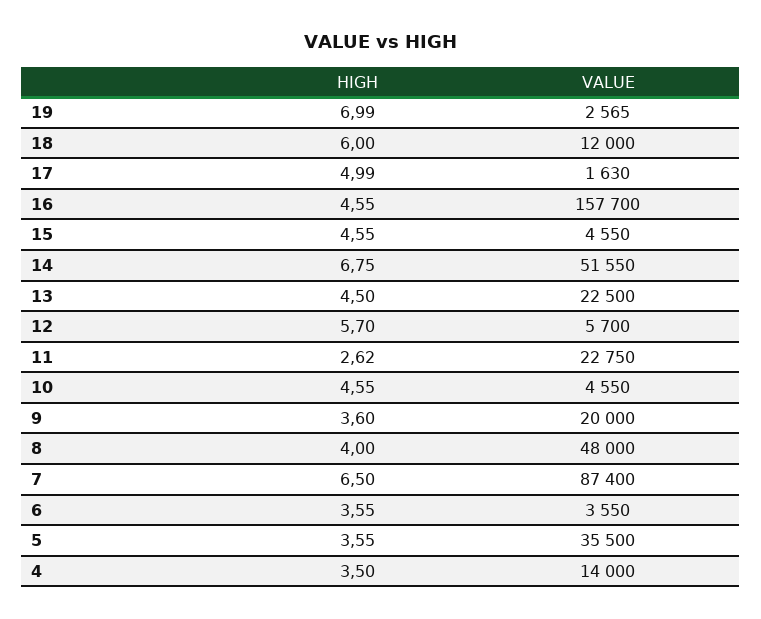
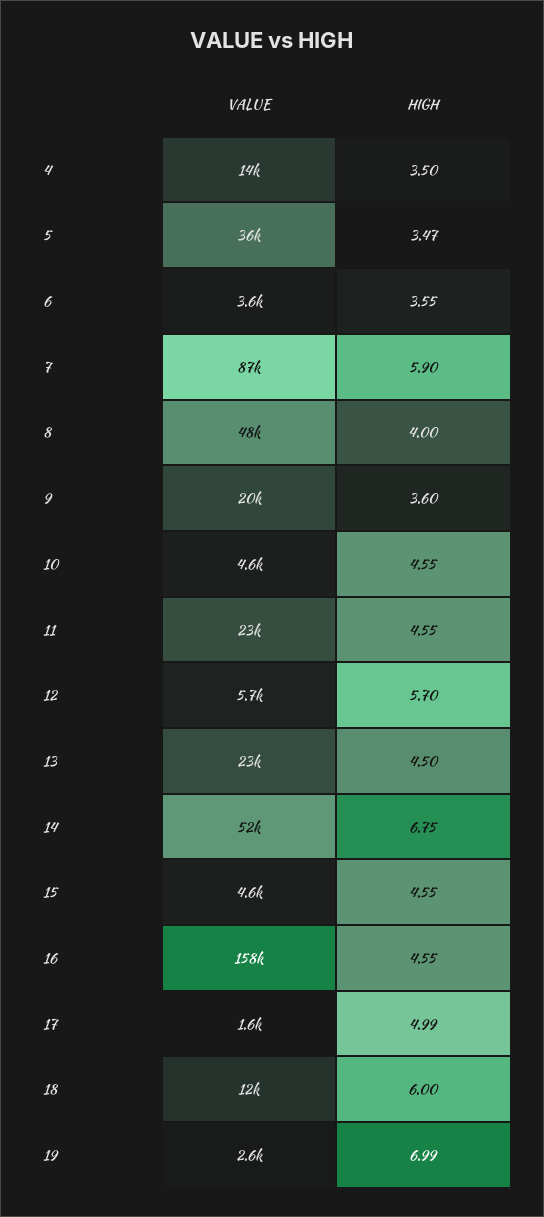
HIGH, 11: 2.62 -> 4.55
HIGH, 7: 6.5 -> 5.9
HIGH, 5: 3.55 -> 3.47

